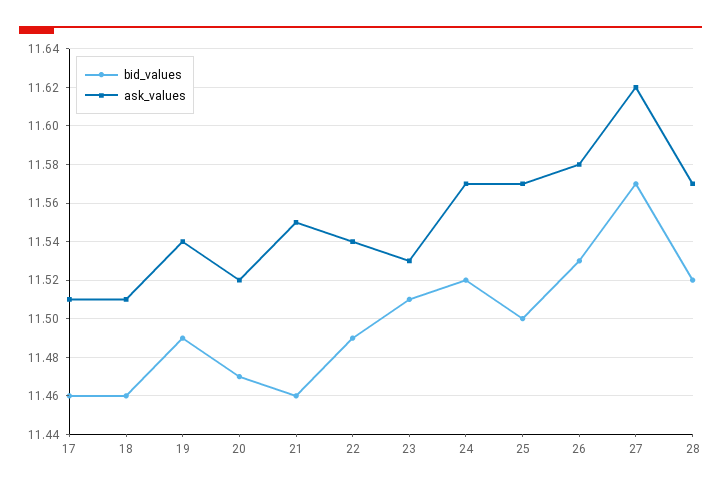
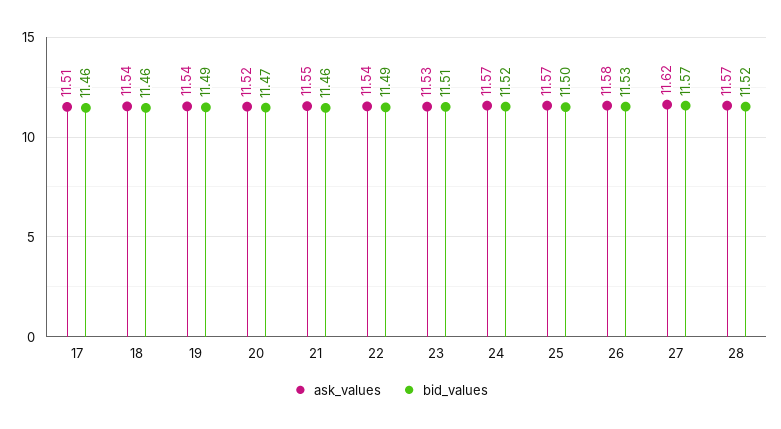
ask_values, 18: 11.51 -> 11.54

